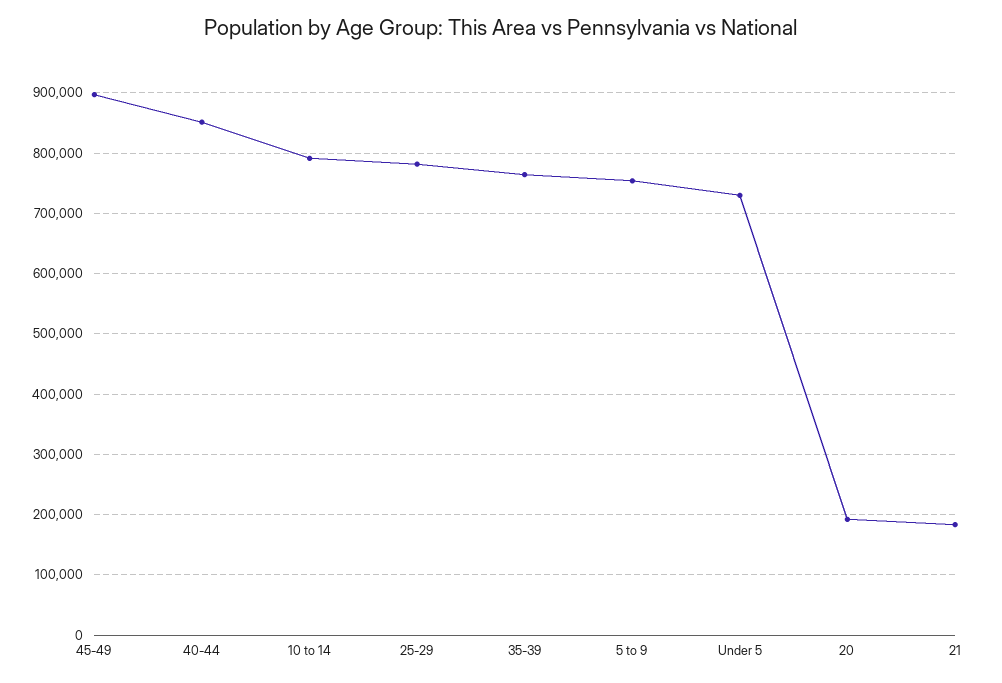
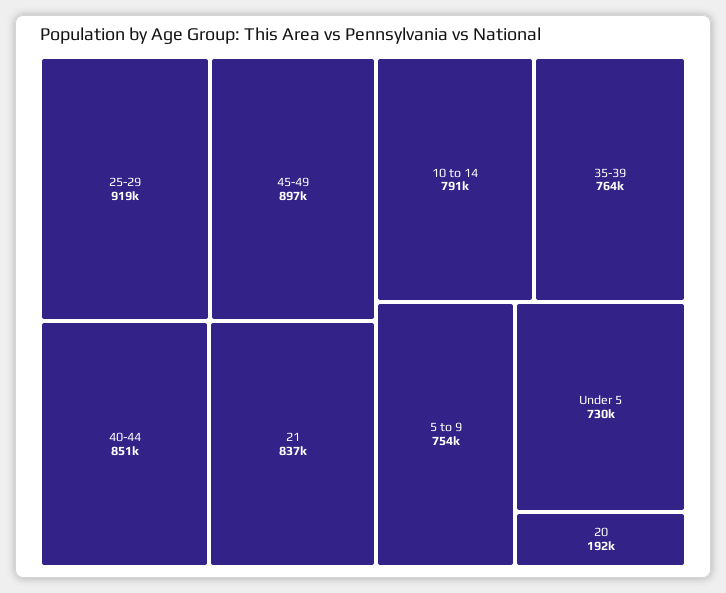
25-29: 780000 -> 919000
21: 180000 -> 837000

